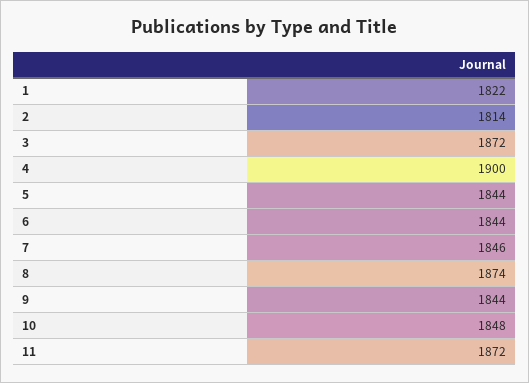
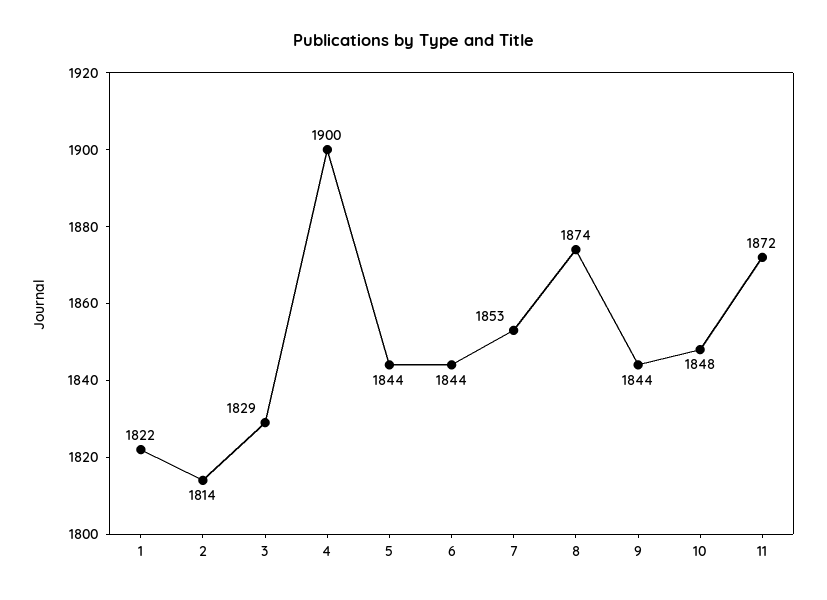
3: 1872 -> 1829
7: 1846 -> 1853

